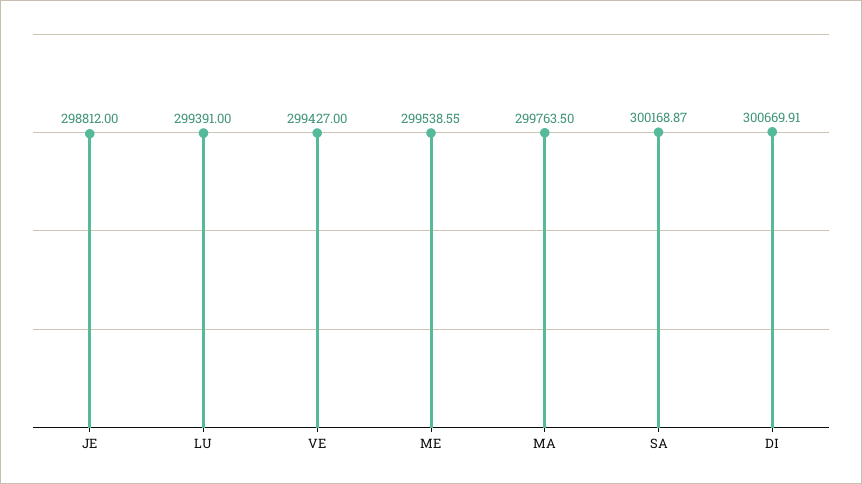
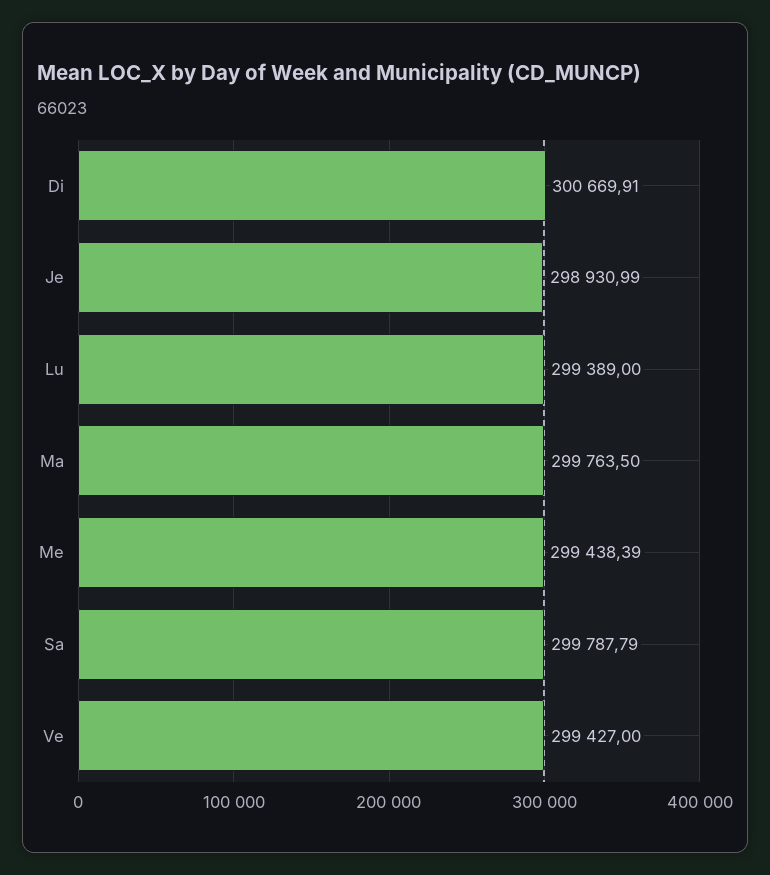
JE: 298812 -> 298930.99
LU: 299391 -> 299389
ME: 299538.55 -> 299438.39
SA: 300168.87 -> 299787.79

